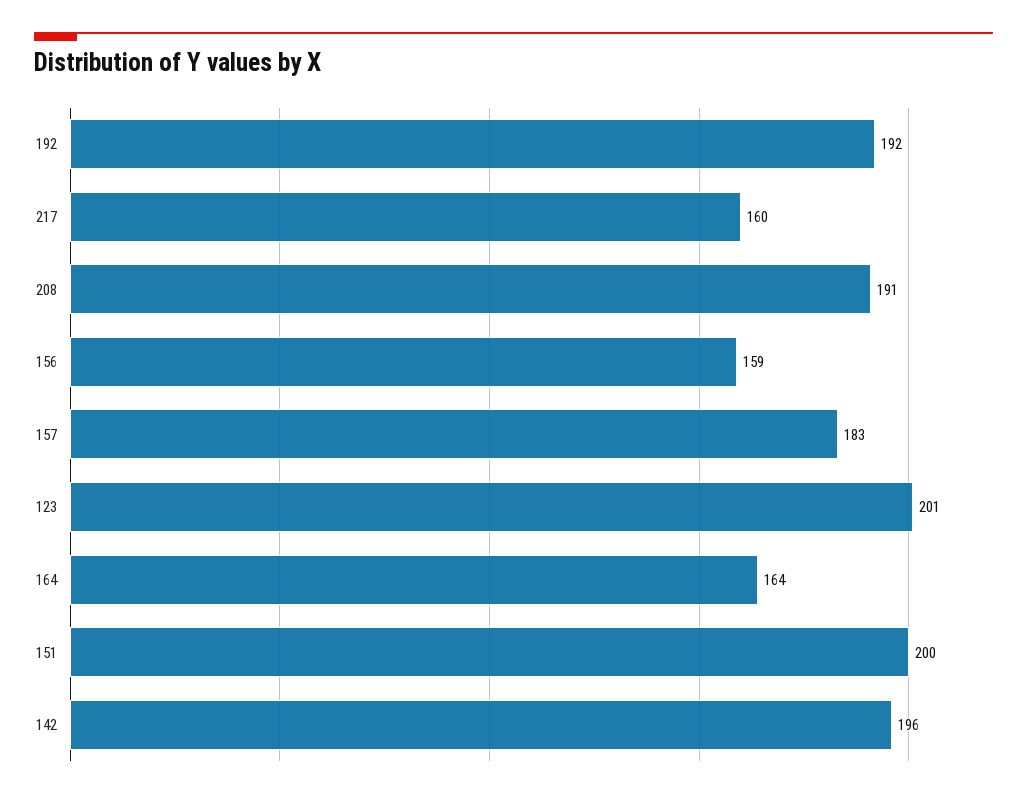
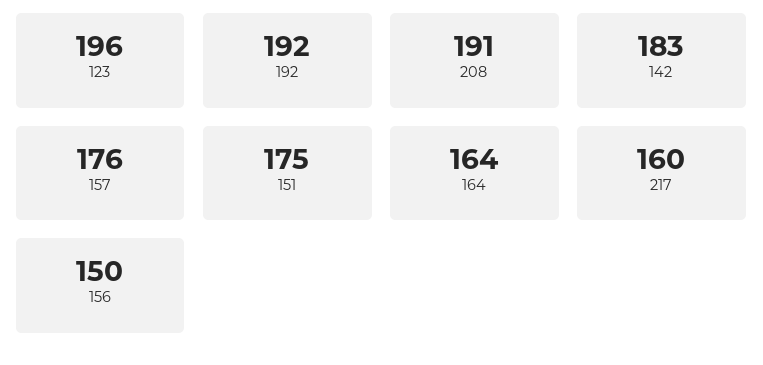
156: 159 -> 150
157: 183 -> 176
123: 201 -> 196
151: 200 -> 175
142: 196 -> 183

